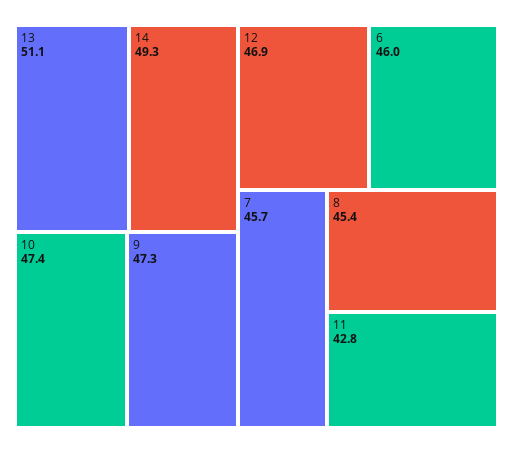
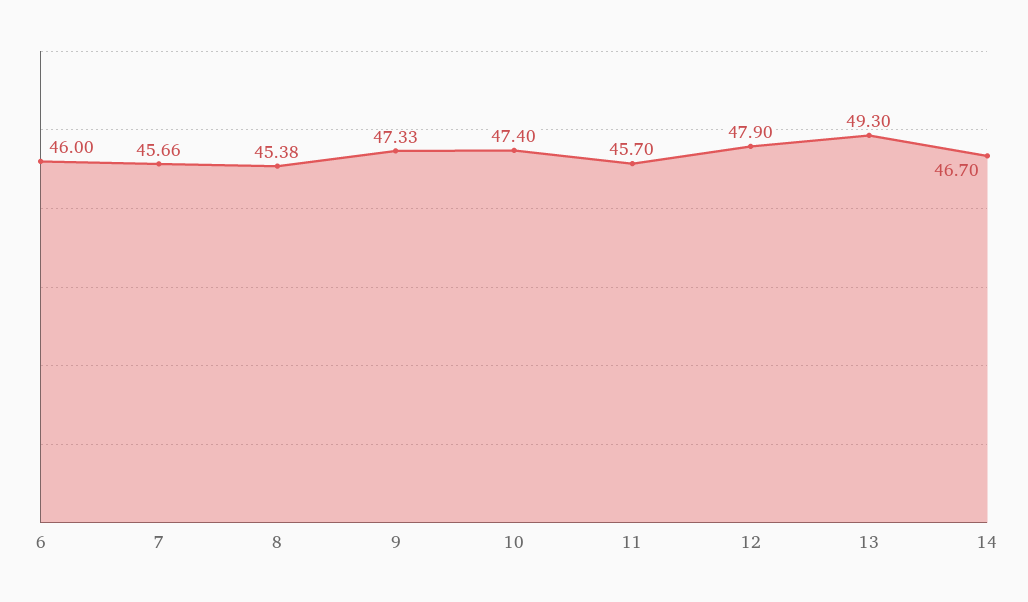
13: 51.1 -> 49.3
14: 49.3 -> 46.7
12: 46.9 -> 47.9
11: 42.8 -> 45.7

